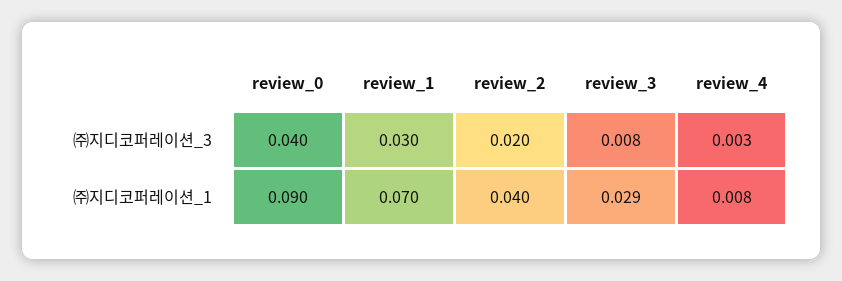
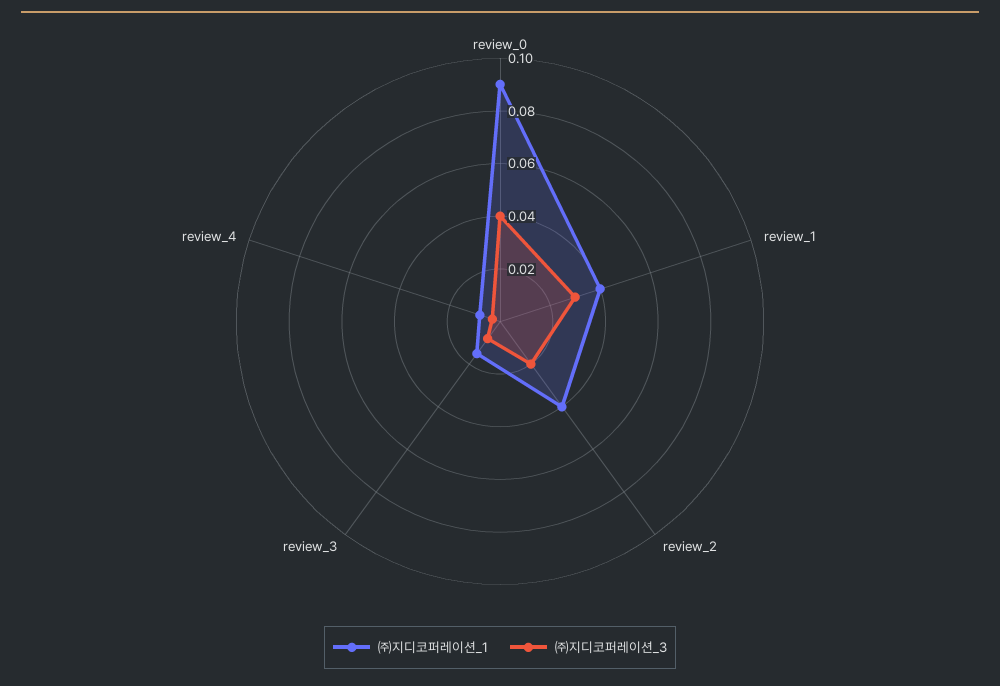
㈜지디코퍼레이션_1, review_1: 0.07 -> 0.04
㈜지디코퍼레이션_1, review_3: 0.029 -> 0.015

